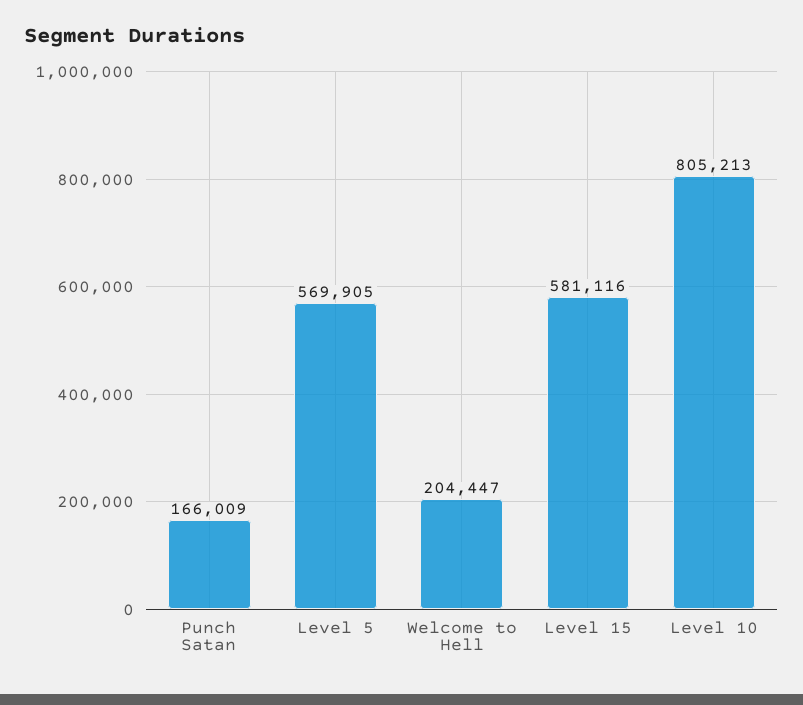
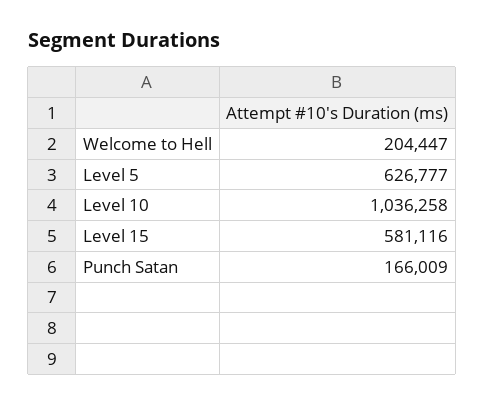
Level 5: 569905 -> 626777
Level 10: 805213 -> 1036258

